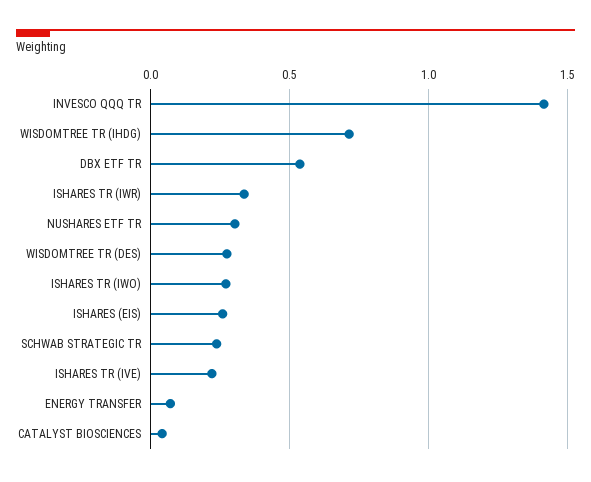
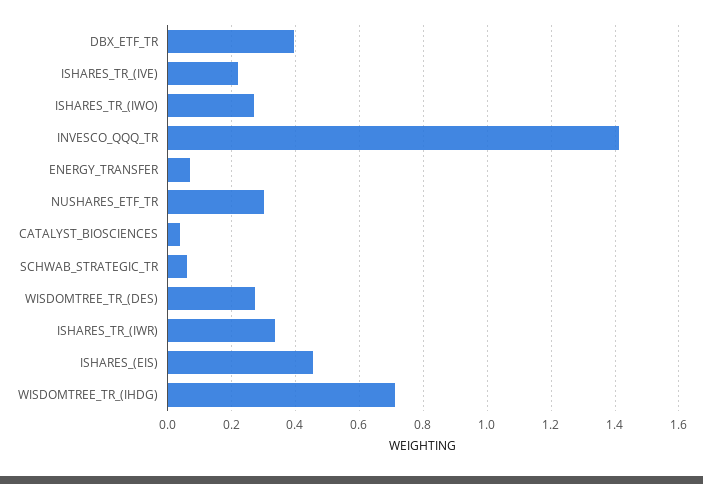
DBX ETF TR: 0.55 -> 0.4
ISHARES (EIS): 0.25 -> 0.46
SCHWAB STRATEGIC TR: 0.25 -> 0.06

